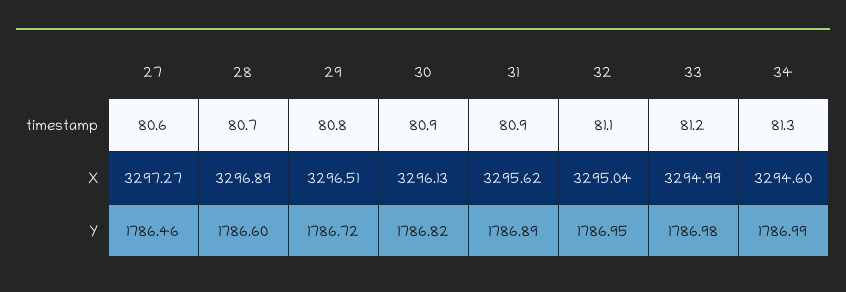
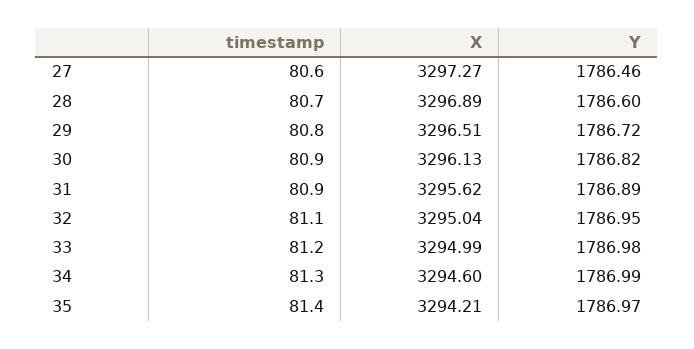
35, timestamp: none -> 81.4
35, X: none -> 3294.21
35, Y: none -> 1786.97

